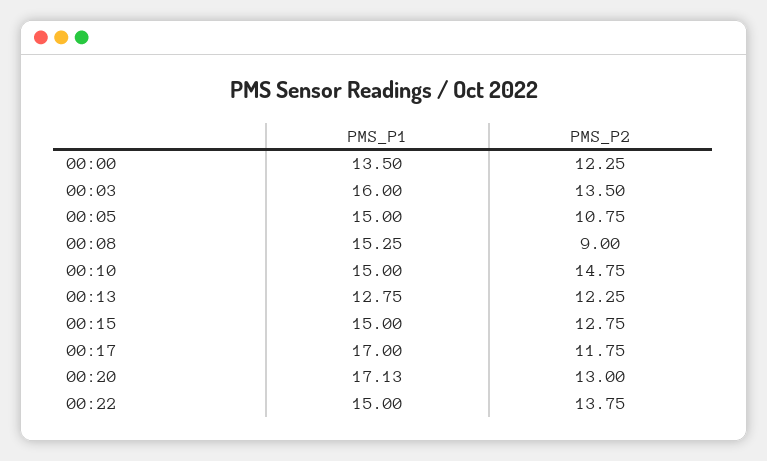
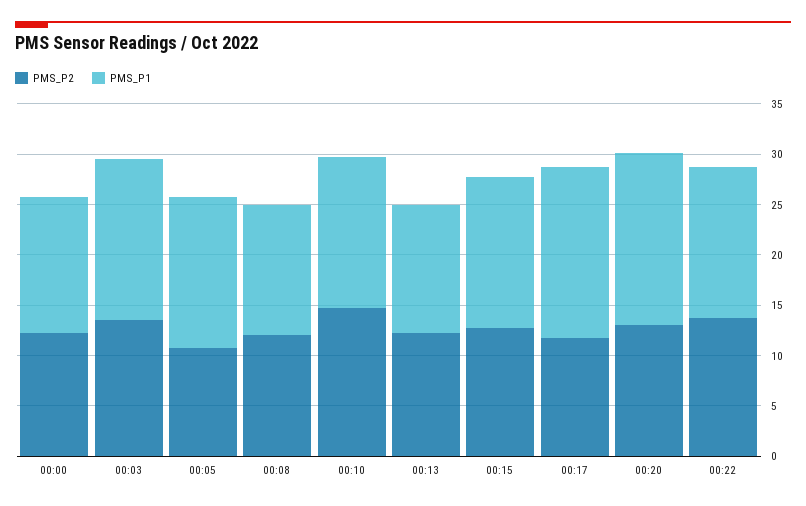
PMS_P1, 00:08: 15.25 -> 13
PMS_P2, 00:08: 9 -> 12

